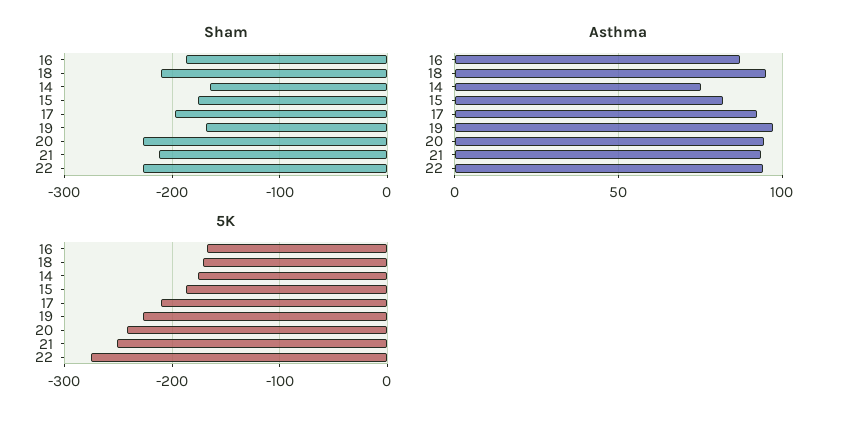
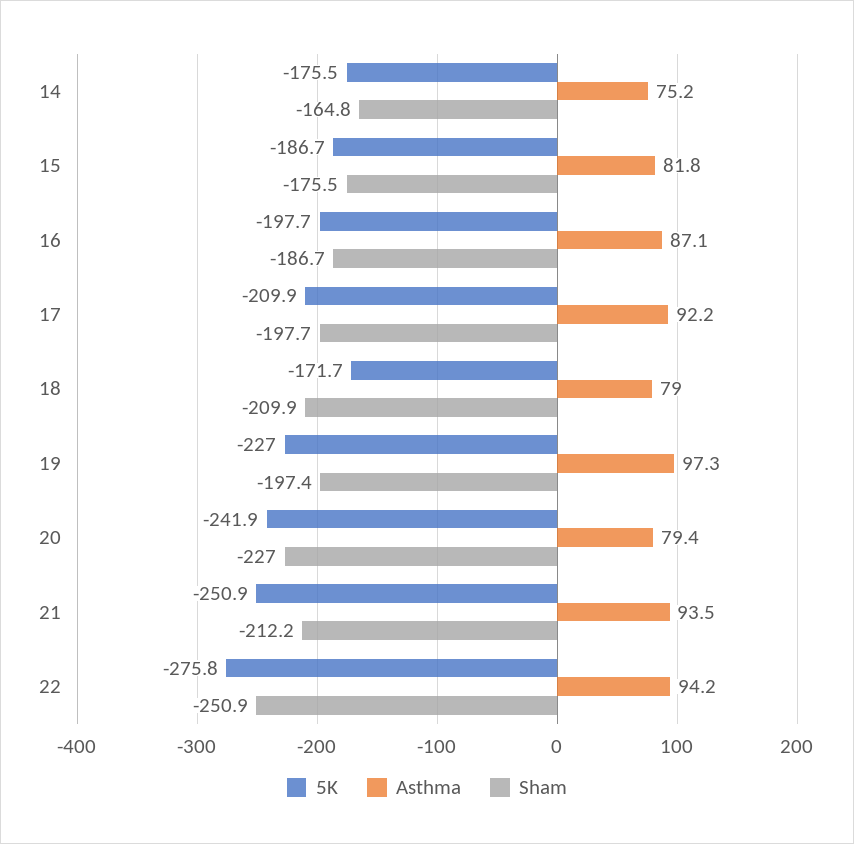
Sham, 19: -170 -> -197.4
Sham, 22: -230 -> -250.9
Asthma, 18: 95 -> 79
Asthma, 20: 95 -> 79.4
5K, 16: -170 -> -197.7

